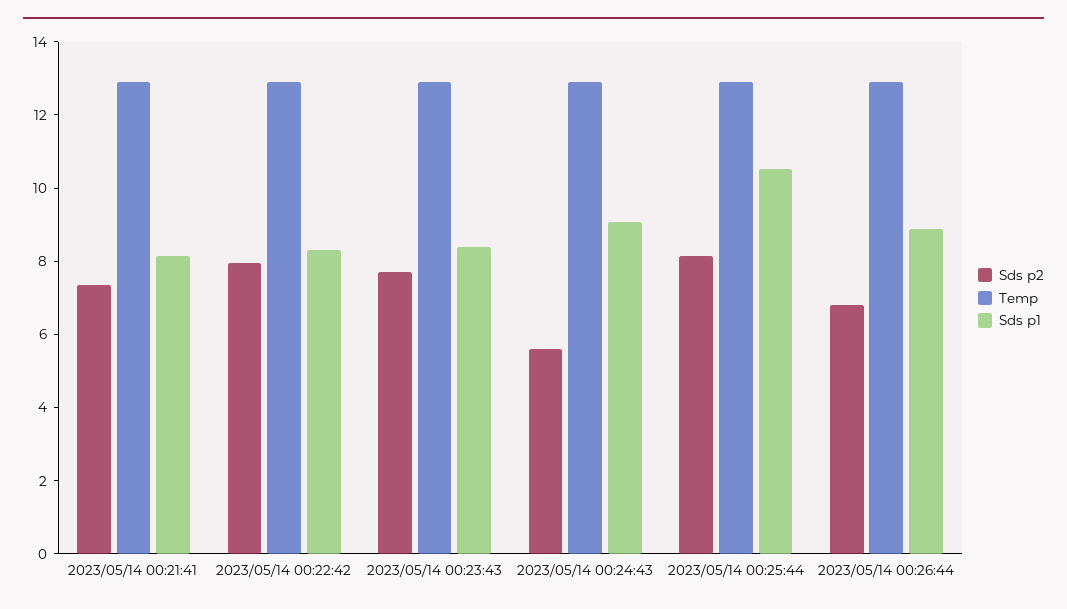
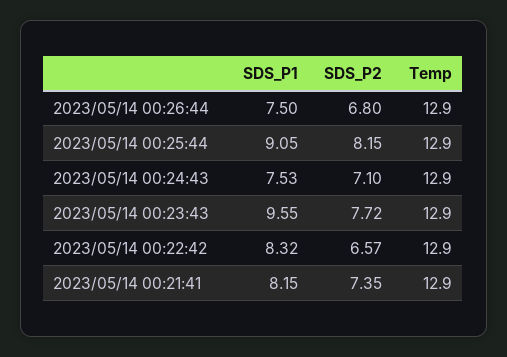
Sds p2, 2023/05/14 00:22:42: 8 -> 6.57
Sds p1, 2023/05/14 00:23:43: 8.5 -> 9.55
Sds p2, 2023/05/14 00:24:43: 5.5 -> 7.1
Sds p1, 2023/05/14 00:24:43: 9 -> 7.53
Sds p1, 2023/05/14 00:25:44: 10.5 -> 9.05
Sds p1, 2023/05/14 00:26:44: 9 -> 7.5

